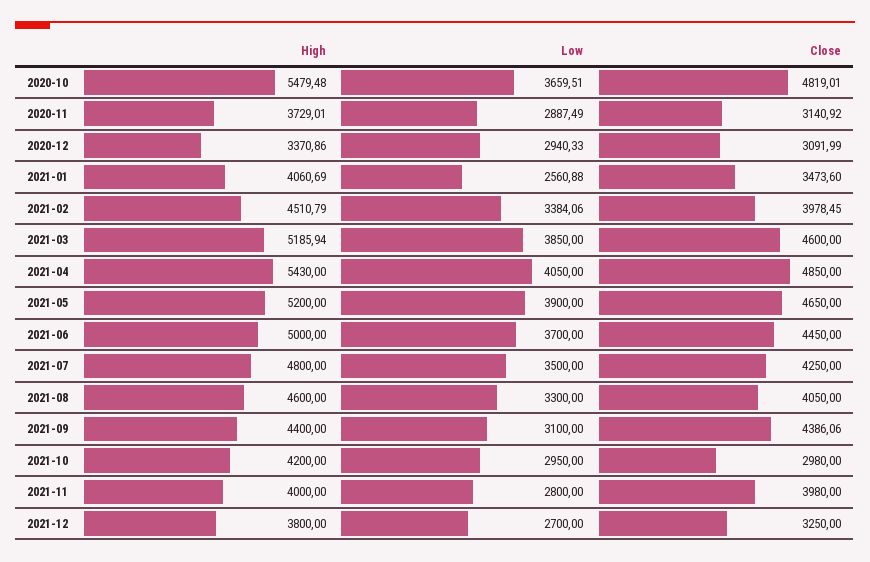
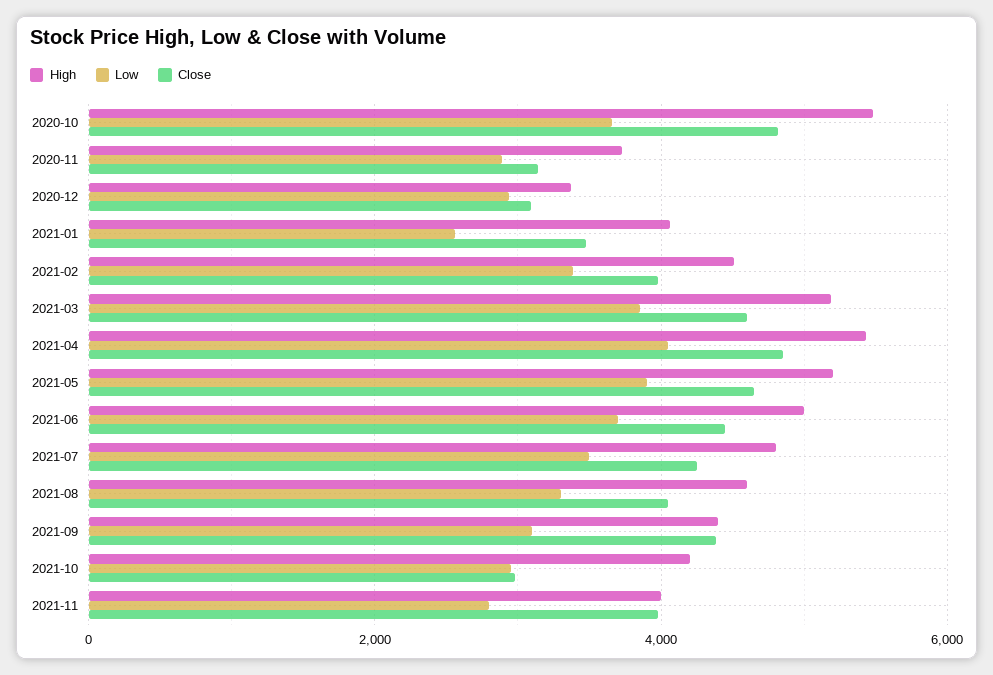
High, 2021-12: 3800 -> none
Low, 2021-12: 2700 -> none
Close, 2021-12: 3250 -> none

